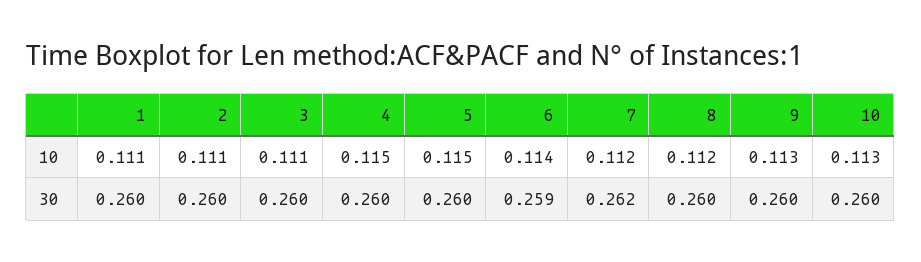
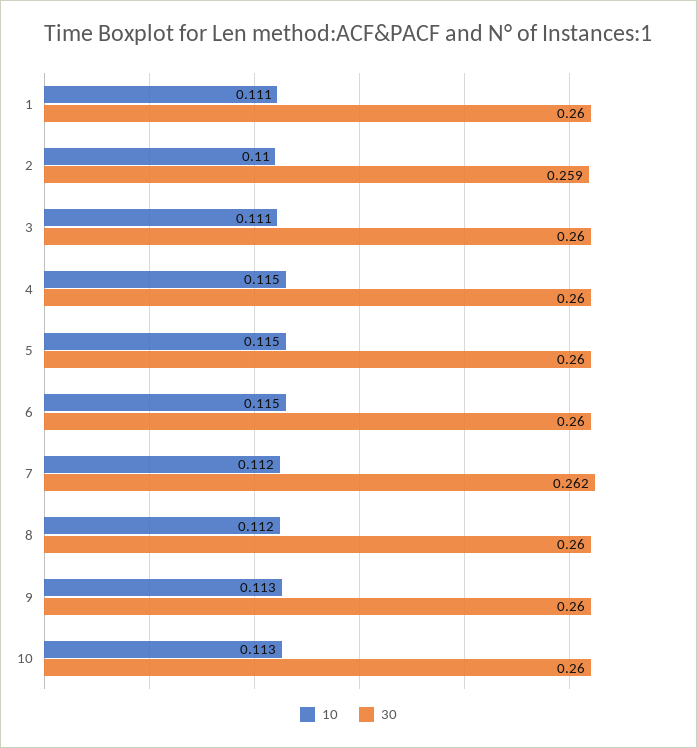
10, 2: 0.111 -> 0.11
10, 6: 0.114 -> 0.115
30, 2: 0.26 -> 0.259
30, 6: 0.259 -> 0.26

